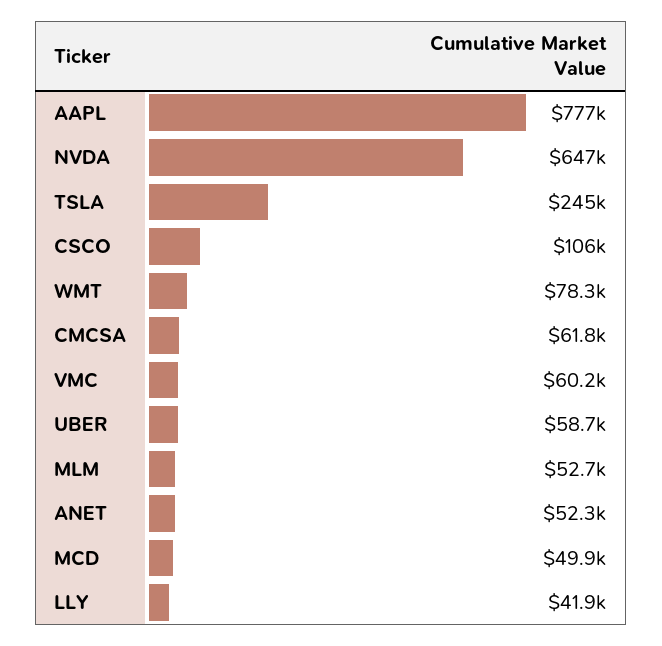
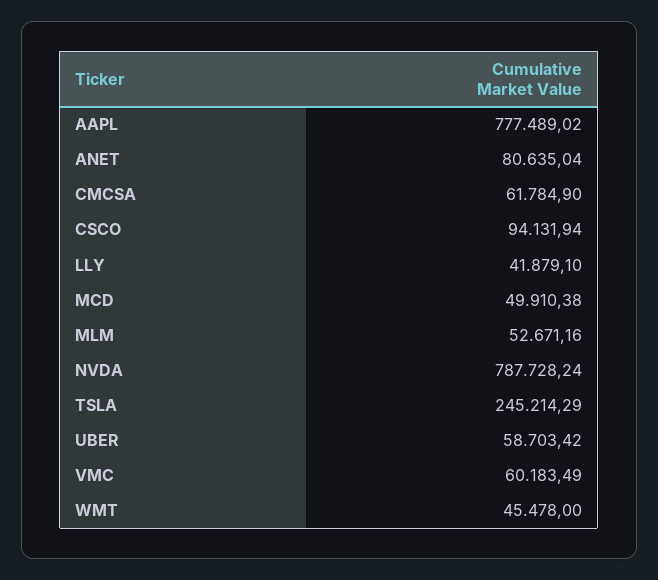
NVDA: 647000 -> 787728.24
CSCO: 106000 -> 94131.94
WMT: 78300 -> 45478
ANET: 52300 -> 80635.04

